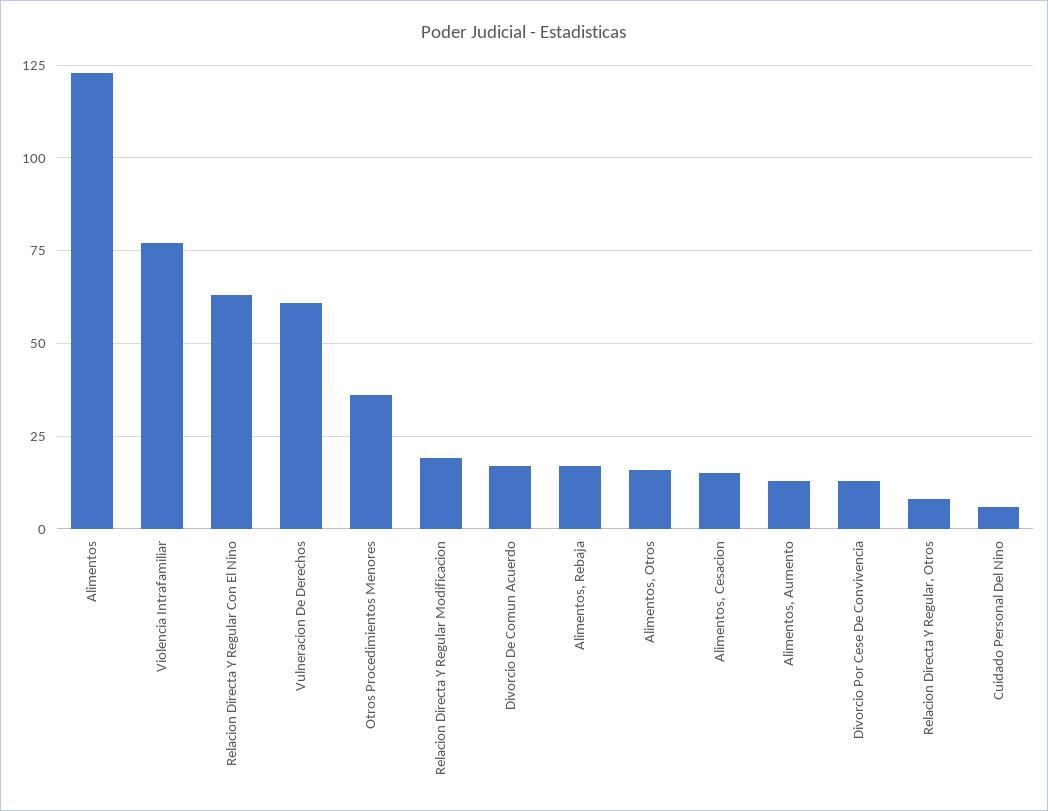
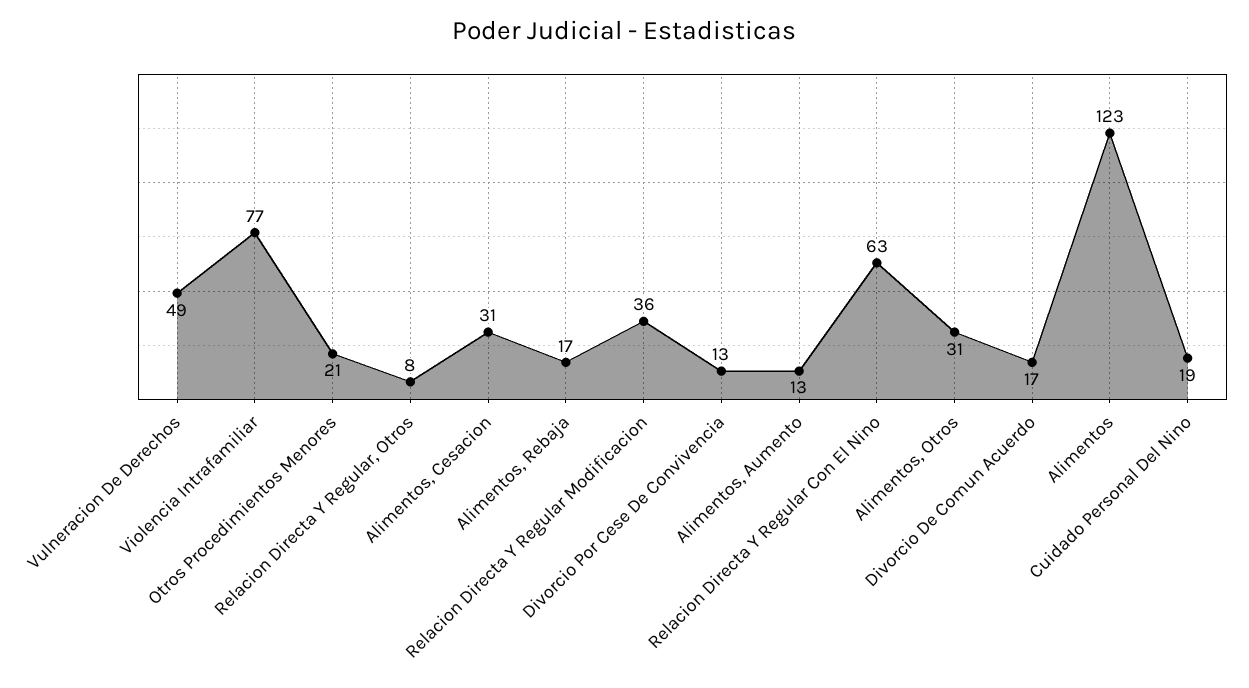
Vulneracion De Derechos: 60 -> 49
Otros Procedimientos Menores: 35 -> 21
Relacion Directa Y Regular Modificacion: 20 -> 36
Alimentos, Otros: 15 -> 31
Alimentos, Cesacion: 15 -> 31
Cuidado Personal Del Nino: 5 -> 19

